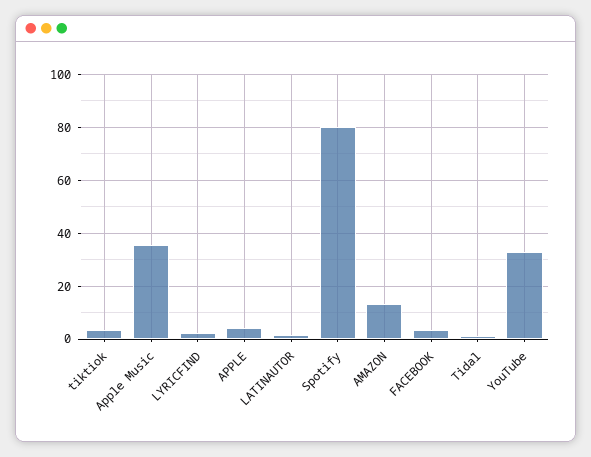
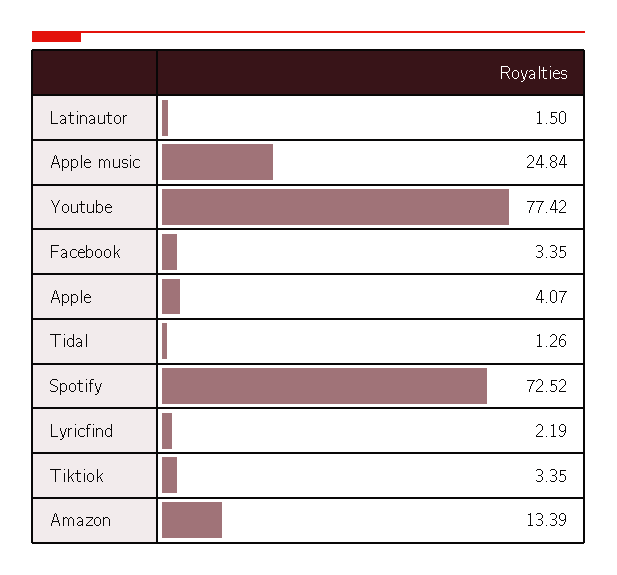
Apple Music: 35 -> 24.84
Spotify: 80 -> 72.52
YouTube: 32.5 -> 77.42

